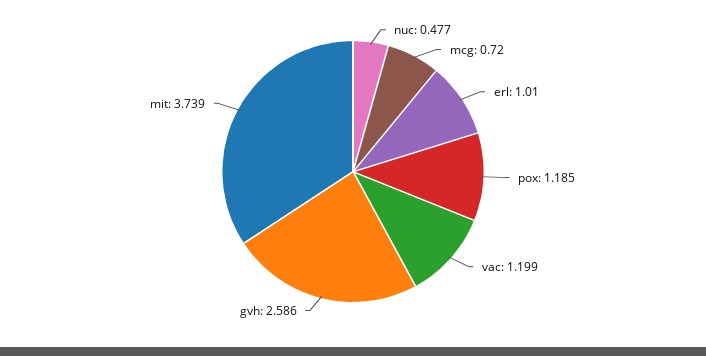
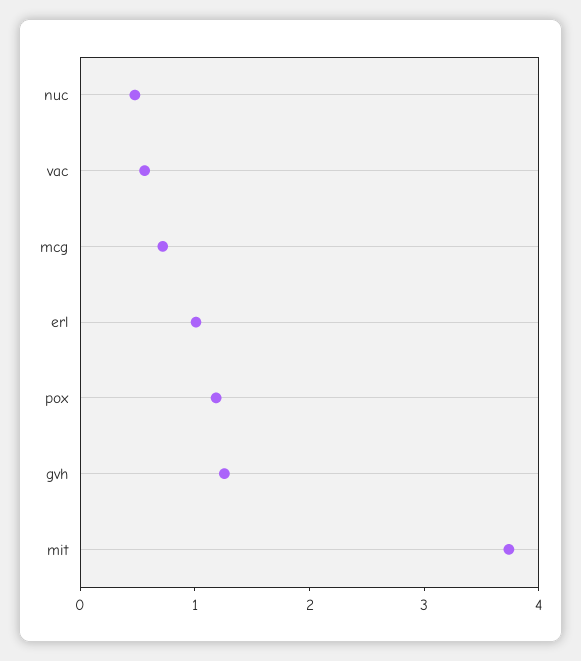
vac: 1.199 -> 0.6
gvh: 2.586 -> 1.2

